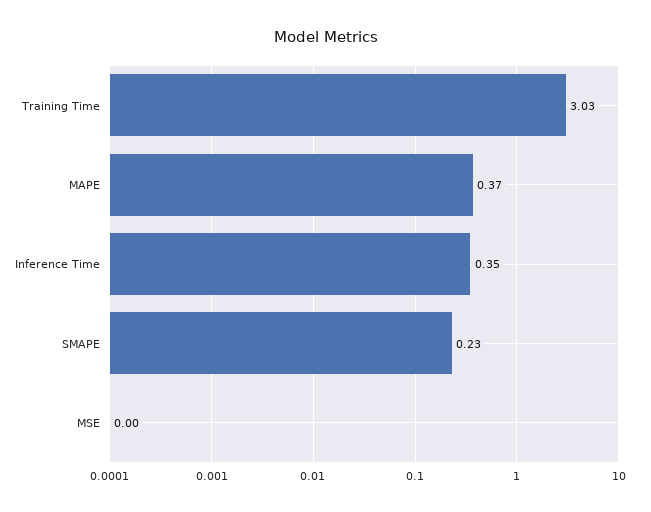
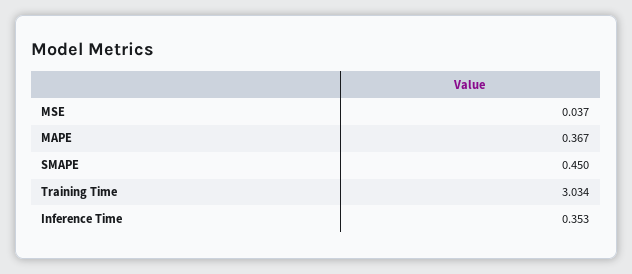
SMAPE: 0.23 -> 0.45
MSE: 0 -> 0.037

